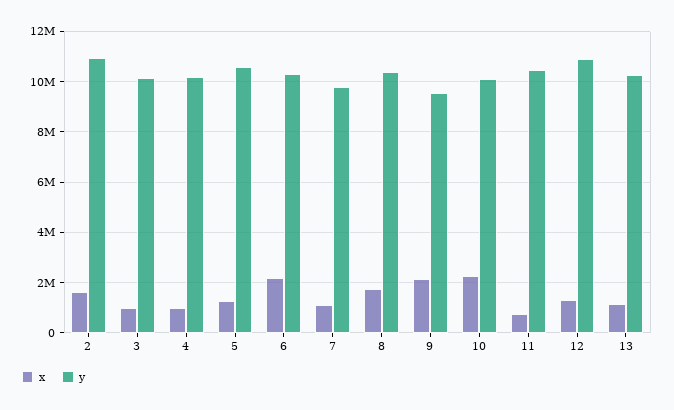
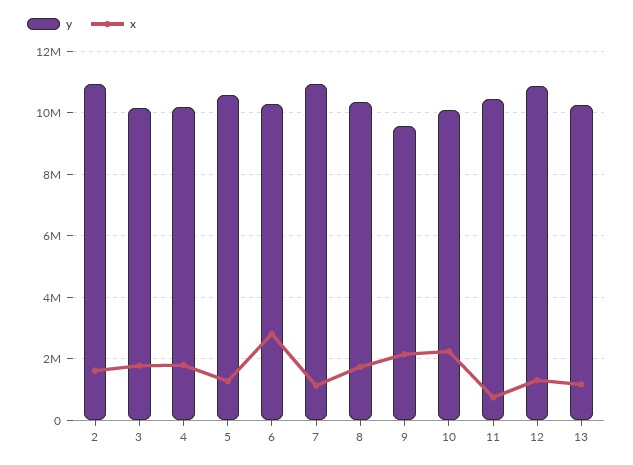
x, 3: 1000000 -> 1800000
x, 4: 1000000 -> 1800000
x, 6: 2250000 -> 2800000
y, 7: 9750000 -> 11000000

